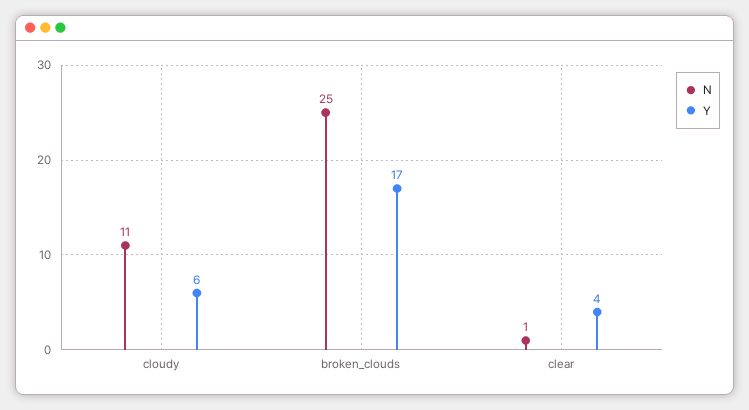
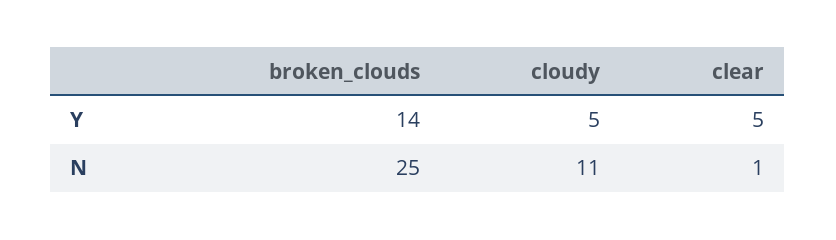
Y, cloudy: 6 -> 5
Y, broken_clouds: 17 -> 14
Y, clear: 4 -> 5

